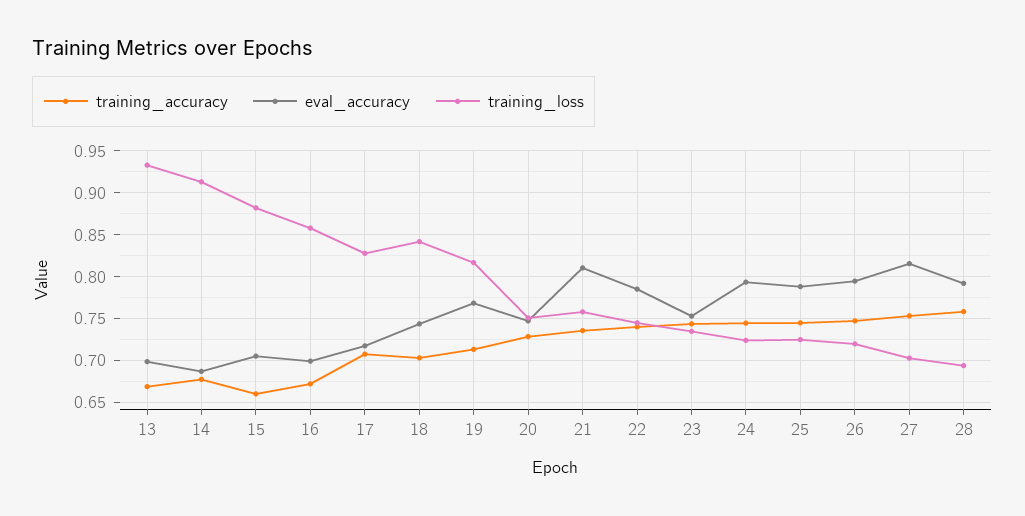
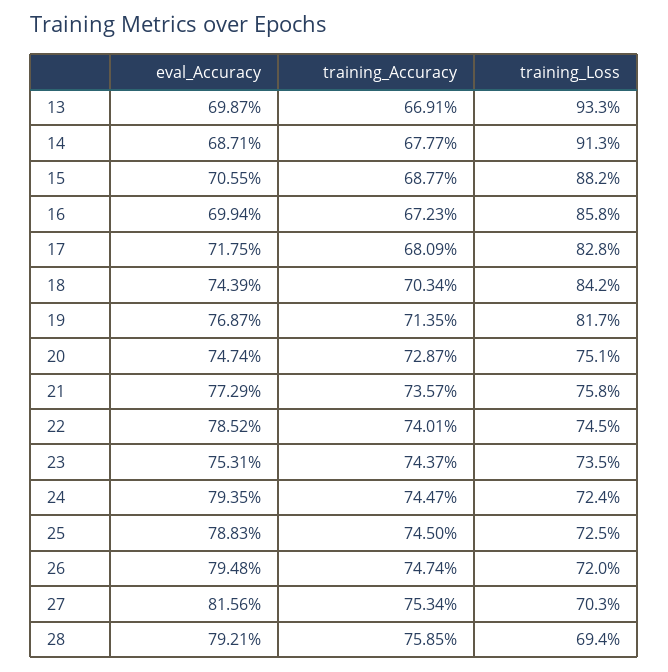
training_accuracy, 15: 0.66 -> 0.6877
training_accuracy, 17: 0.71 -> 0.6809
eval_accuracy, 21: 0.81 -> 0.7729

